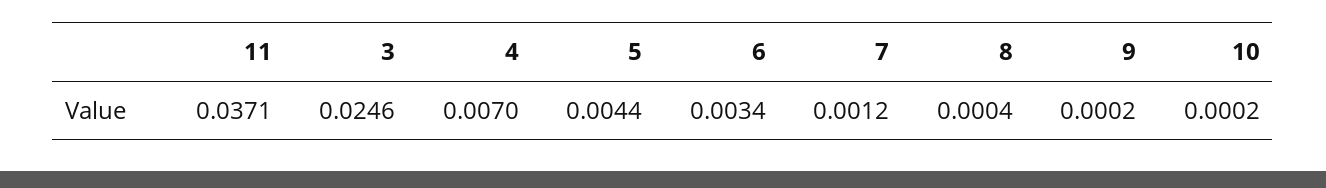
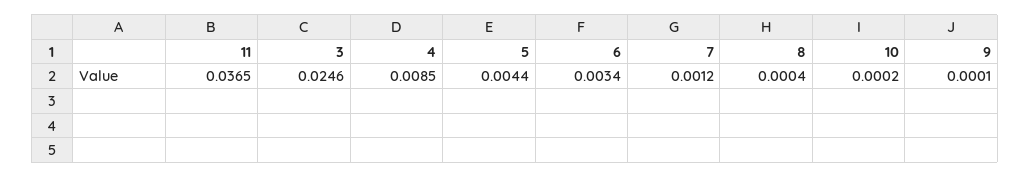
11: 0.0371 -> 0.0365
4: 0.007 -> 0.0085
9: 0.0002 -> 0.0001

